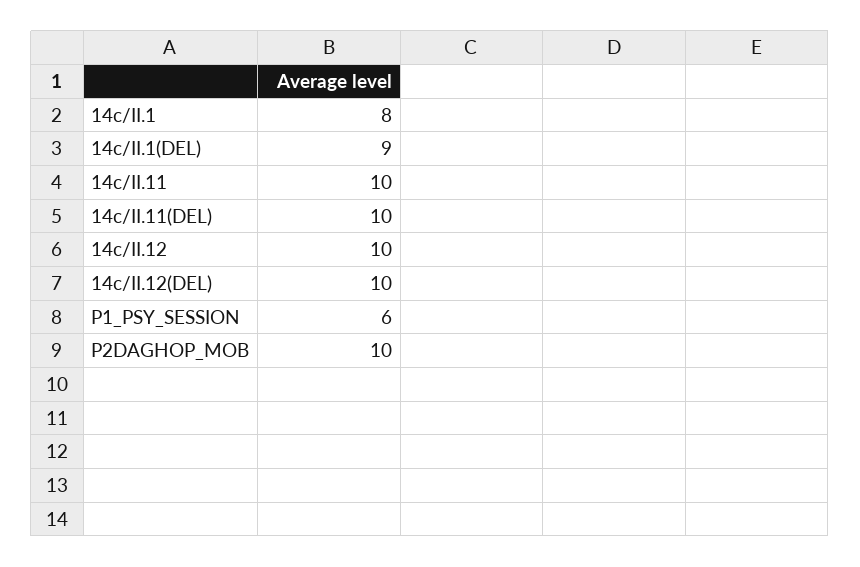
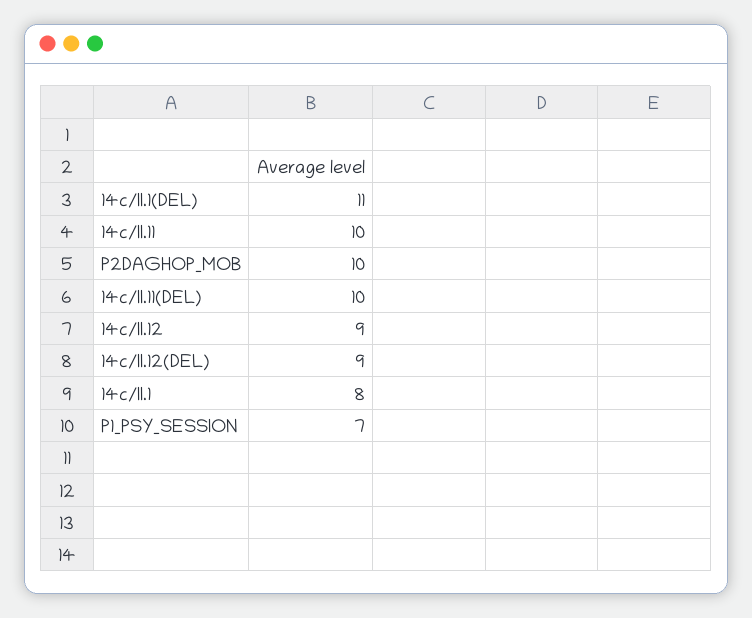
14c/II.1(DEL): 9 -> 11
14c/II.12: 10 -> 9
14c/II.12(DEL): 10 -> 9
P1_PSY_SESSION: 6 -> 7

